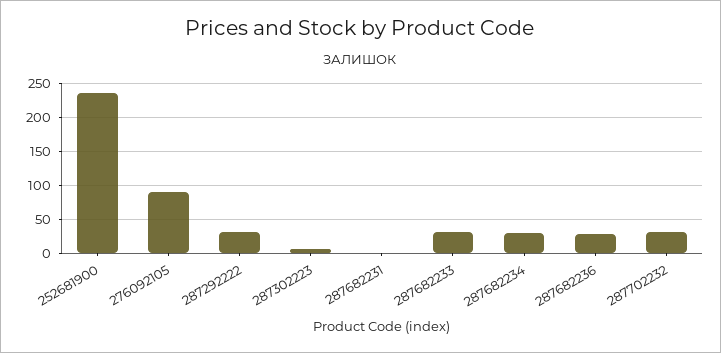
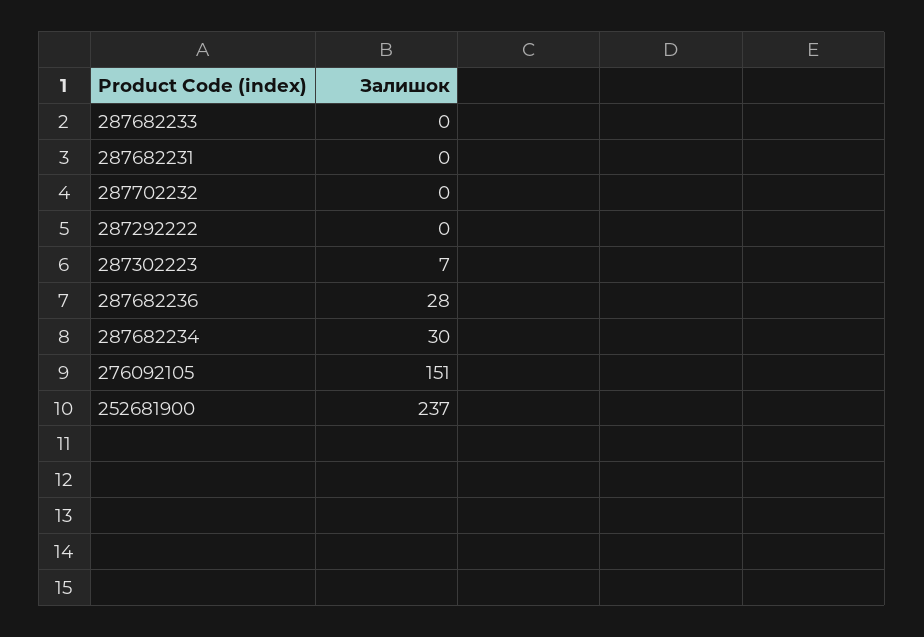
276092105: 90 -> 151
287292222: 30 -> 0
287682233: 30 -> 0
287702232: 30 -> 0

